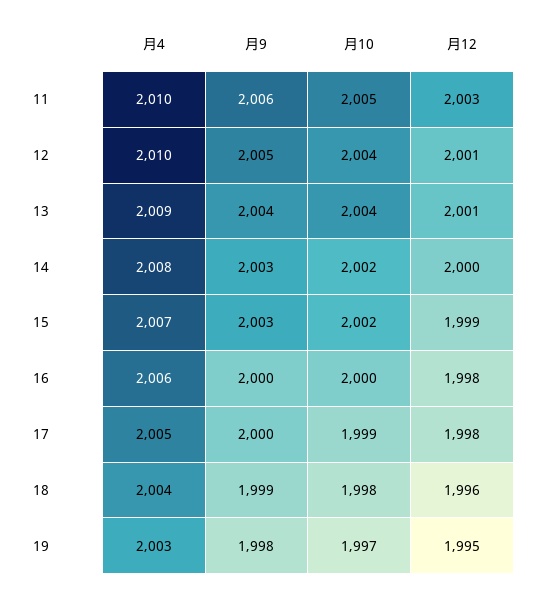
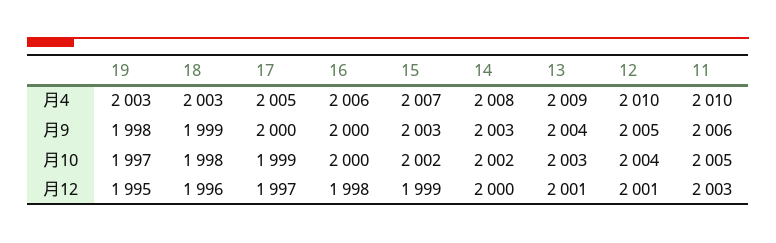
月10, 13: 2004 -> 2003
月12, 17: 1998 -> 1997
月4, 18: 2004 -> 2003

